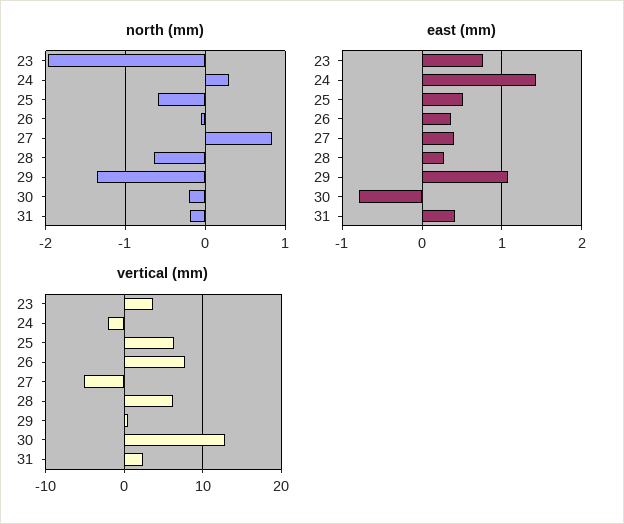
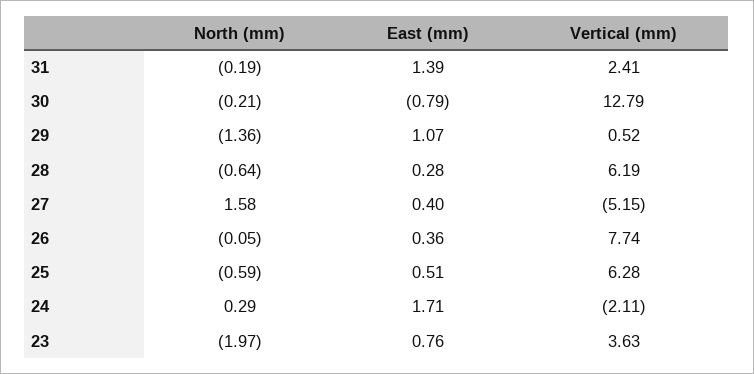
north (mm), 27: 0.8 -> 1.58
east (mm), 24: 1.4 -> 1.71
east (mm), 31: 0.4 -> 1.39

